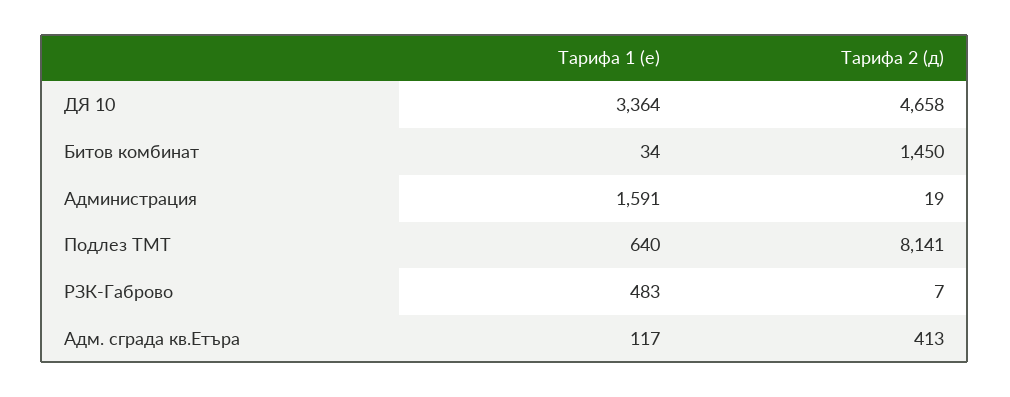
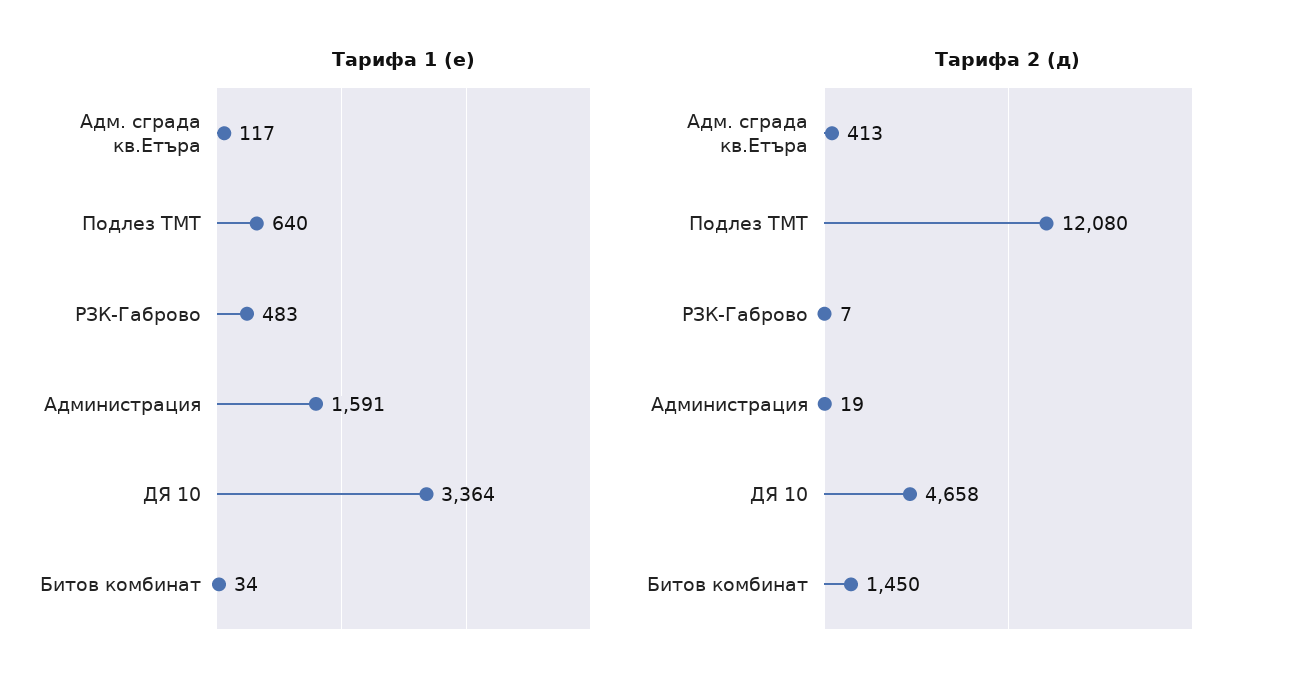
Тарифа 2 (д), Подлез ТМТ: 8141 -> 12080

